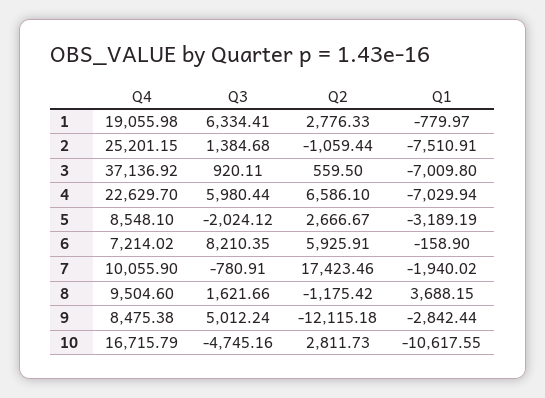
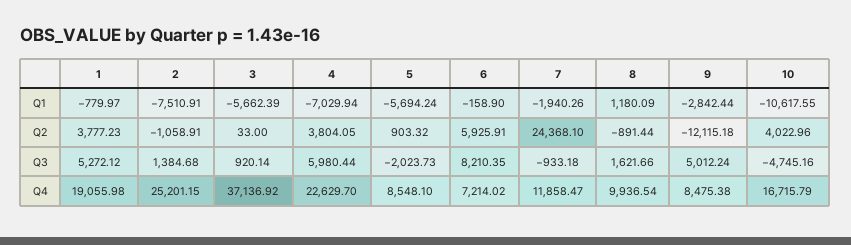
Q3, 1: 6334.41 -> 5272.12
Q2, 1: 2776.33 -> 3777.23
Q2, 2: -1059.44 -> -1058.91
Q3, 3: 920.11 -> 920.14
Q2, 3: 559.5 -> 33
Q1, 3: -7009.8 -> -5662.39
Q2, 4: 6586.1 -> 3804.05
Q3, 5: -2024.12 -> -2023.73
Q2, 5: 2666.67 -> 903.32
Q1, 5: -3189.19 -> -5694.24
Q4, 7: 10055.9 -> 11858.47
Q3, 7: -780.91 -> -933.18
Q2, 7: 17423.46 -> 24368.1
Q1, 7: -1940.02 -> -1940.26
Q4, 8: 9504.6 -> 9936.54
Q2, 8: -1175.42 -> -891.44
Q1, 8: 3688.15 -> 1180.09
Q2, 10: 2811.73 -> 4022.96

